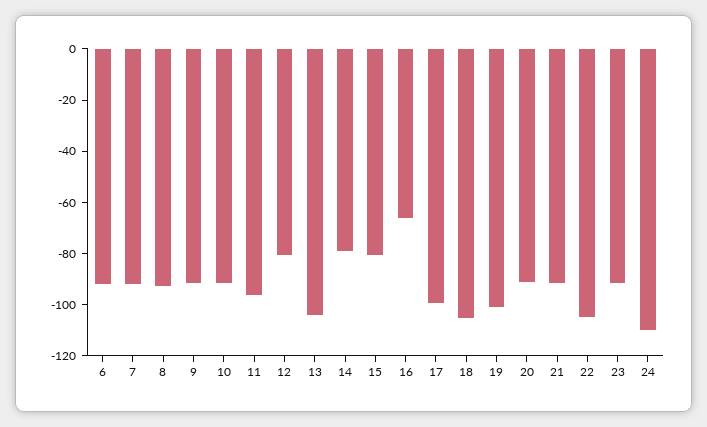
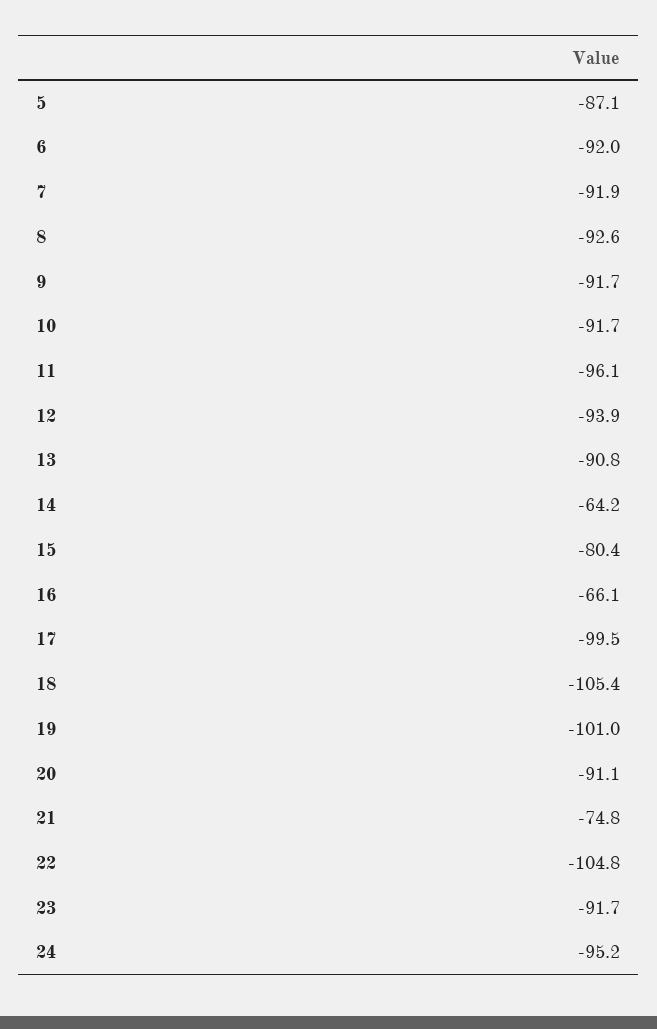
12: -80 -> -93.9
13: -105 -> -90.8
14: -80 -> -64.2
21: -90 -> -74.8
24: -110 -> -95.2
5: none -> -87.1

